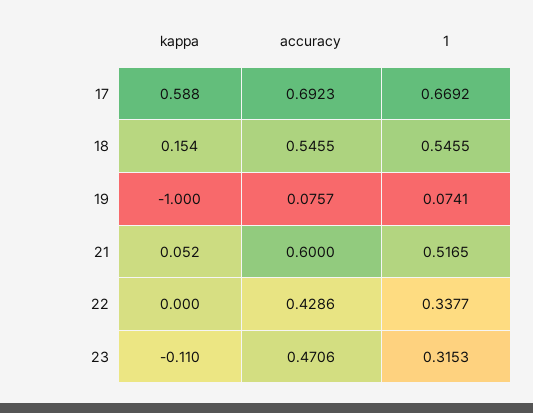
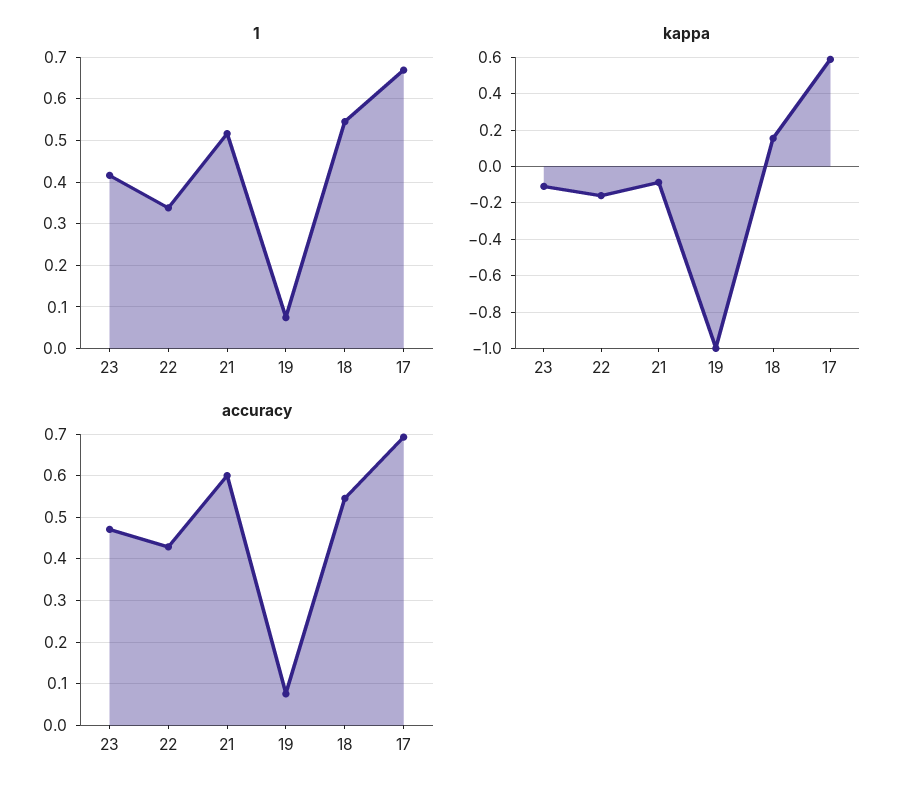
kappa, 21: 0.052 -> -0.1
kappa, 22: 0 -> -0.15
1, 23: 0.3153 -> 0.42

